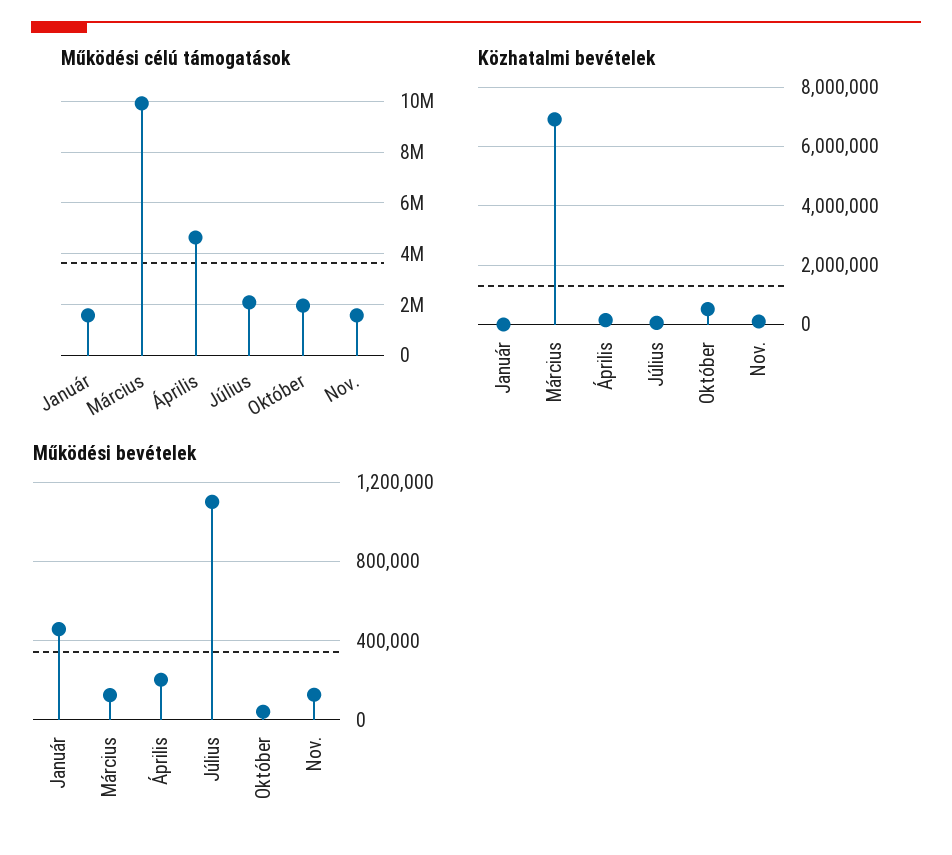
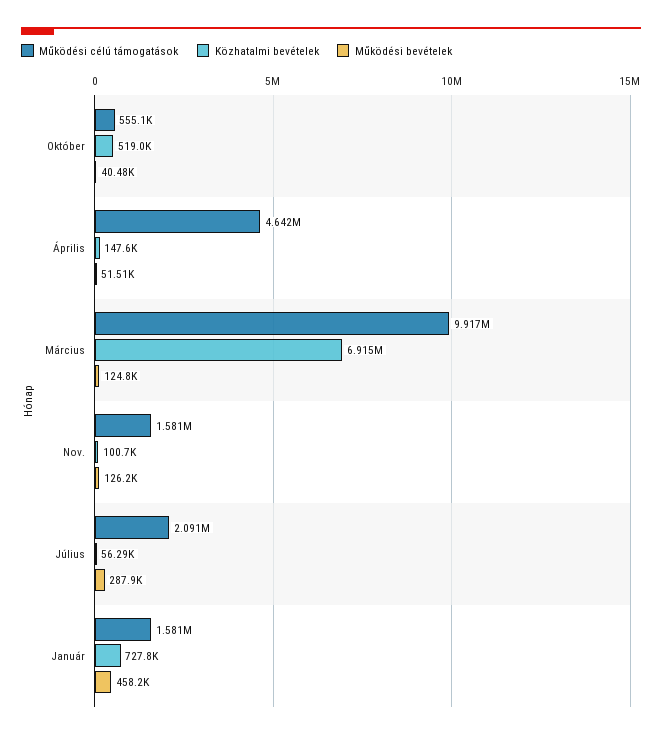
Működési célú támogatások, Október: 2000000 -> 555100
Közhatalmi bevételek, Január: 0 -> 727800
Működési bevételek, Április: 200000 -> 51510
Működési bevételek, Július: 1100000 -> 287900

